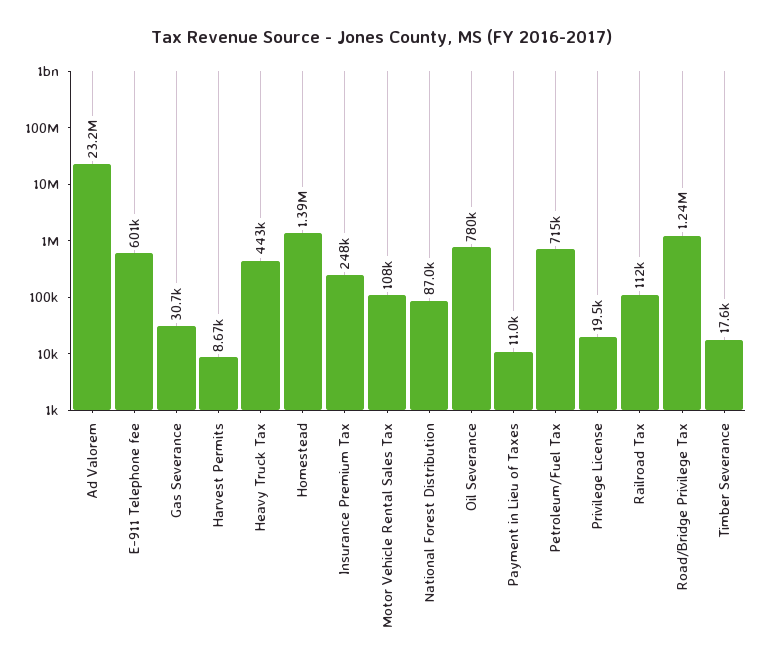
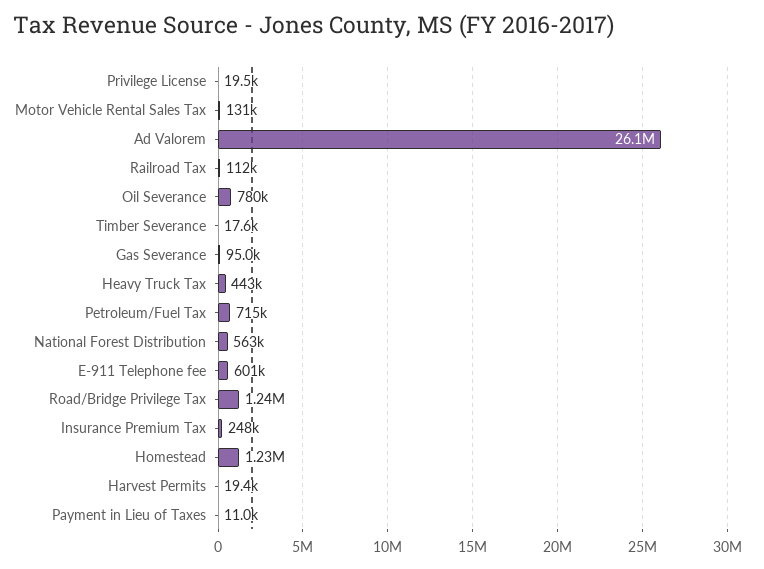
Ad Valorem: 23200000 -> 26100000
Gas Severance: 30700 -> 95000
Harvest Permits: 8670 -> 19400
Homestead: 1390000 -> 1230000
Motor Vehicle Rental Sales Tax: 108000 -> 131000
National Forest Distribution: 87000 -> 563000

